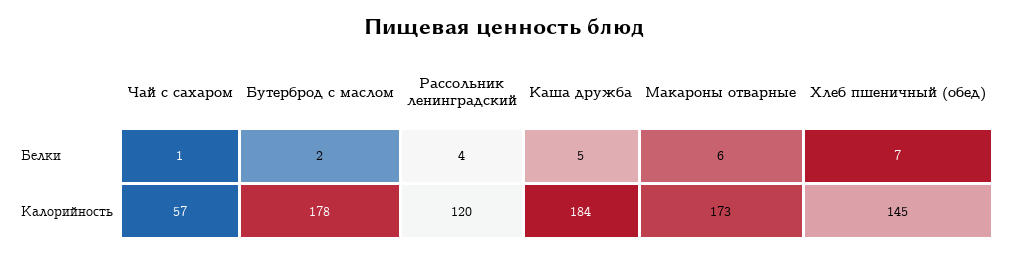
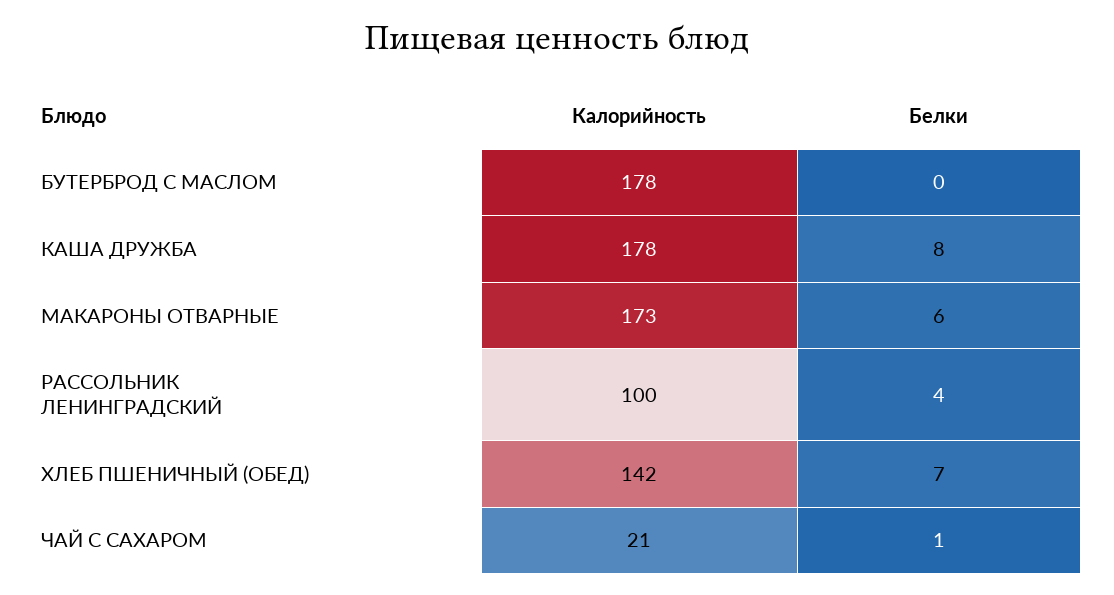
Бутерброд с маслом, Белки: 2 -> 0
Каша дружба, Белки: 5 -> 8
Чай с сахаром, Калорийность: 57 -> 21
Рассольник ленинградский, Калорийность: 120 -> 100
Каша дружба, Калорийность: 184 -> 178
Хлеб пшеничный (обед), Калорийность: 145 -> 142

